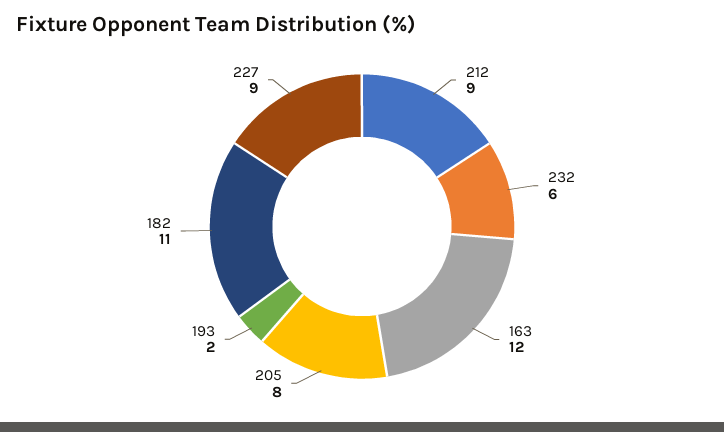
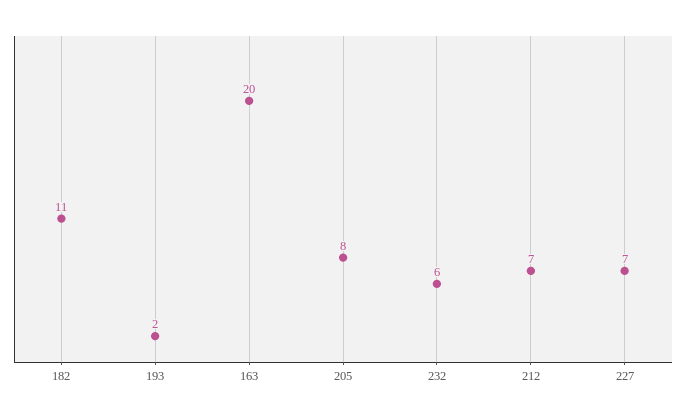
212: 9 -> 7
163: 12 -> 20
227: 9 -> 7

